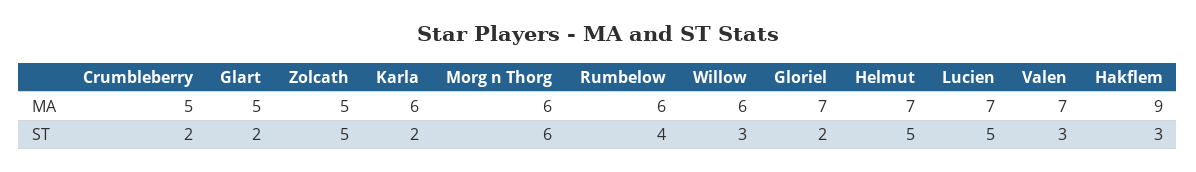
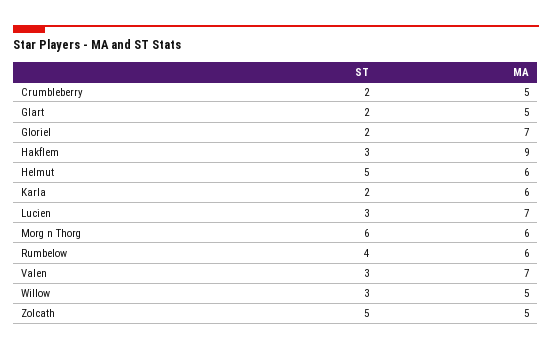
Willow, MA: 6 -> 5
Helmut, MA: 7 -> 6
Lucien, ST: 5 -> 3

